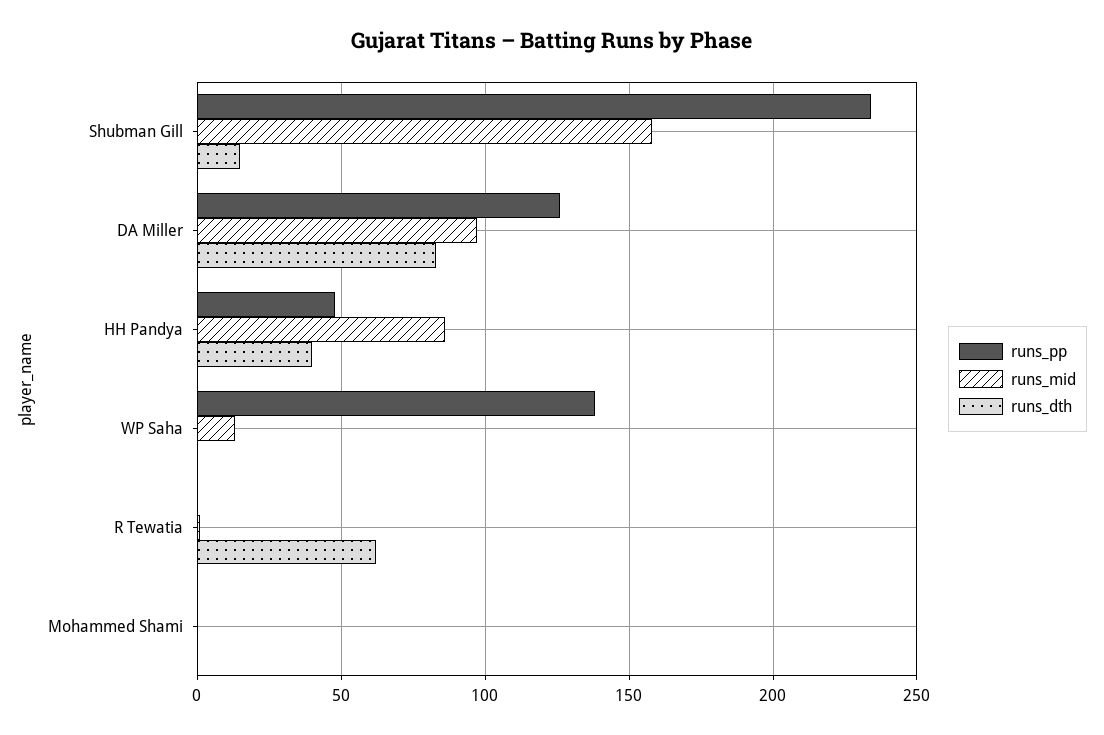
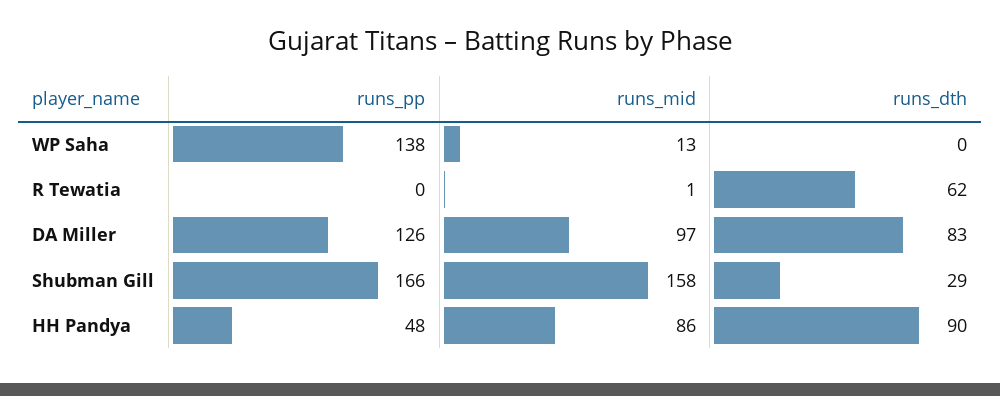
runs_pp, Shubman Gill: 235 -> 166
runs_dth, Shubman Gill: 15 -> 29
runs_dth, HH Pandya: 40 -> 90
runs_pp, Mohammed Shami: 0 -> none
runs_mid, Mohammed Shami: 0 -> none
runs_dth, Mohammed Shami: 0 -> none

